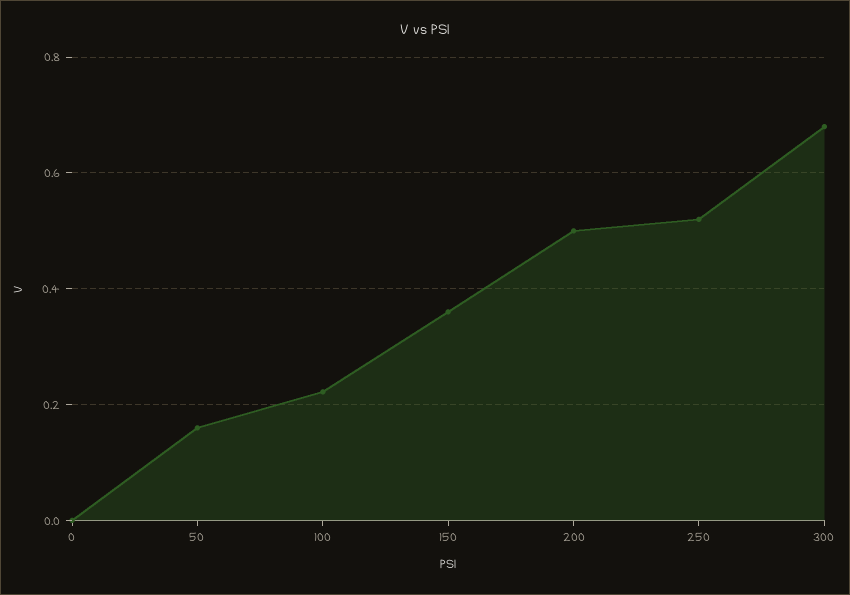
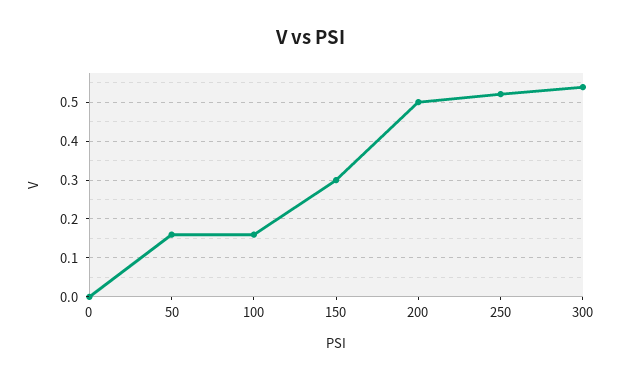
100: 0.22 -> 0.16
150: 0.36 -> 0.3
300: 0.68 -> 0.54

